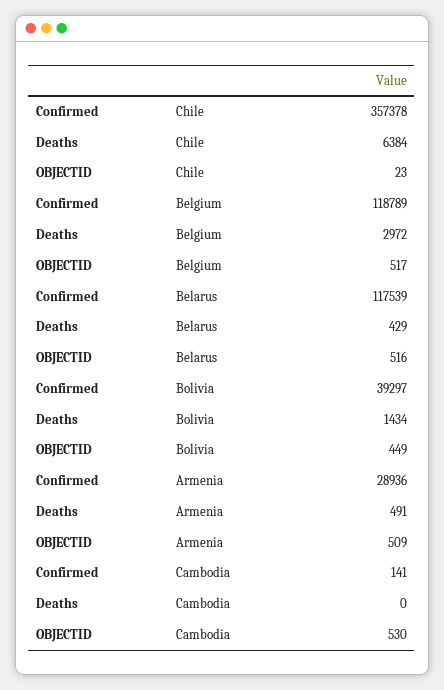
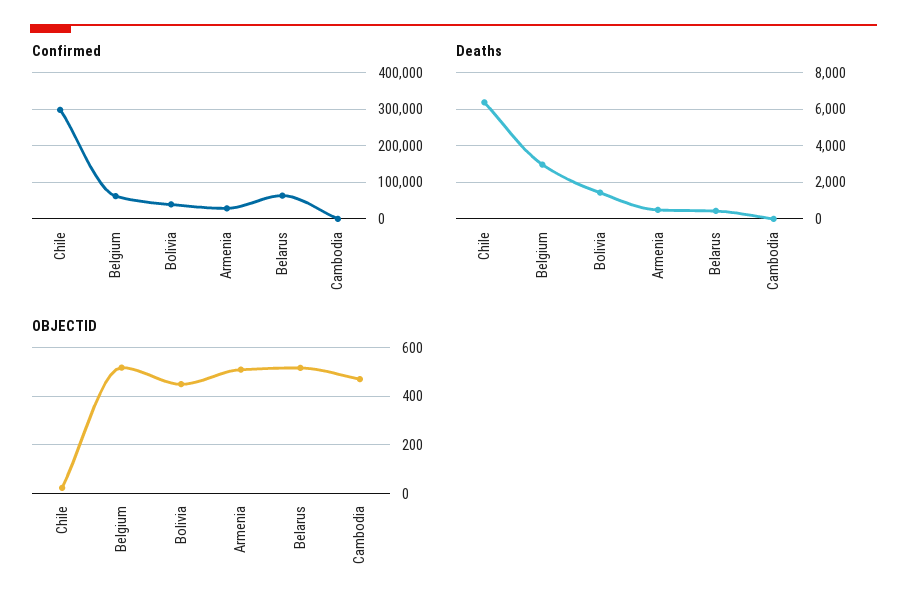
Confirmed, Chile: 357378 -> 300000
Confirmed, Belgium: 118789 -> 60000
Confirmed, Belarus: 117539 -> 60000
OBJECTID, Cambodia: 530 -> 475

